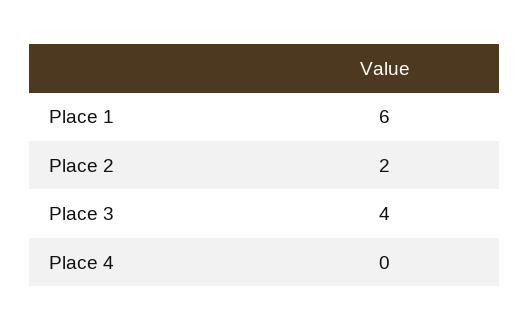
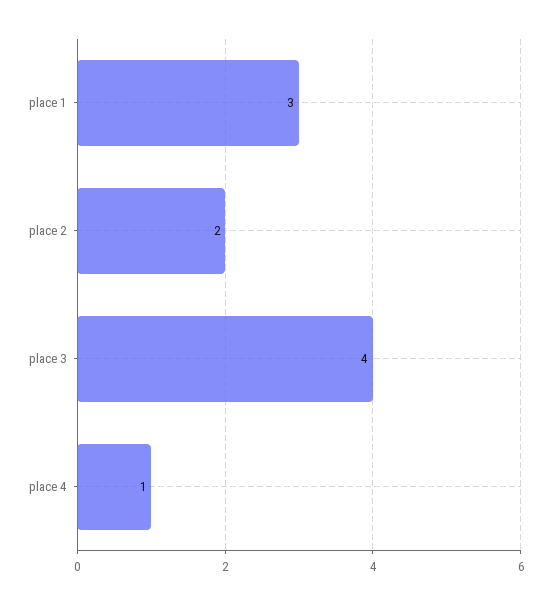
Place 1: 6 -> 3
Place 4: 0 -> 1

